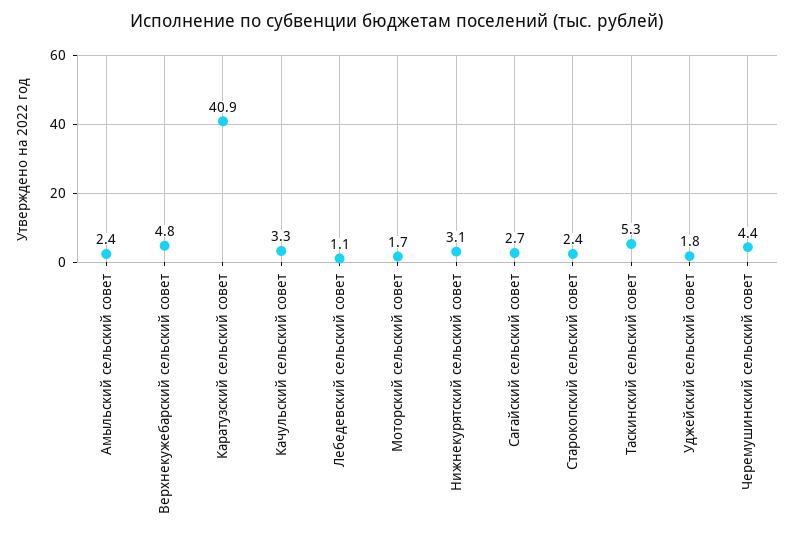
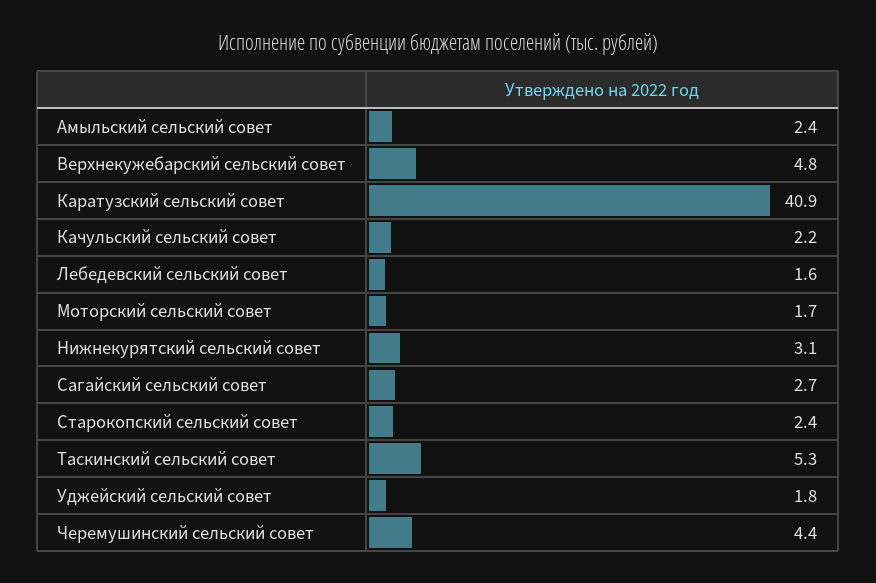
Качульский сельский совет: 3.3 -> 2.2
Лебедевский сельский совет: 1.1 -> 1.6

